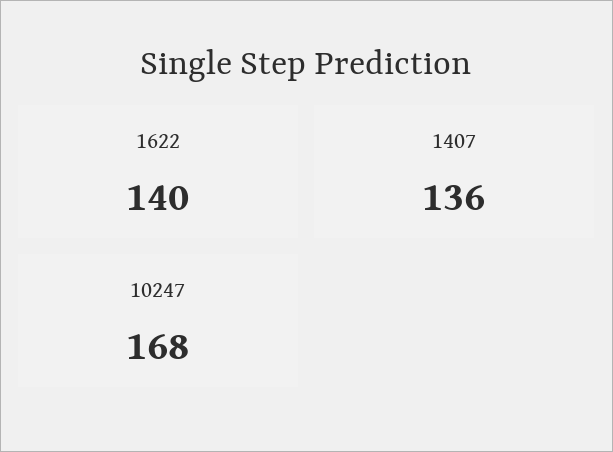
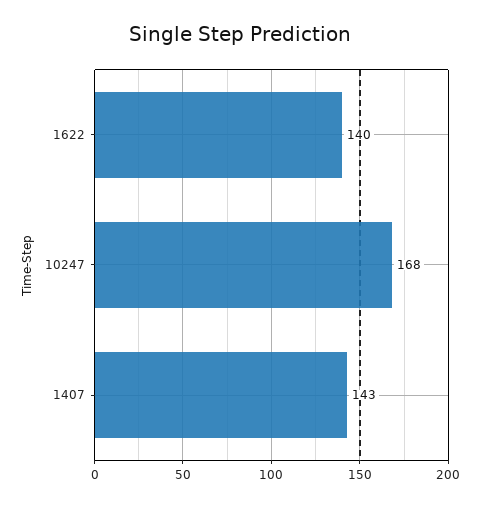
1407: 136 -> 143

